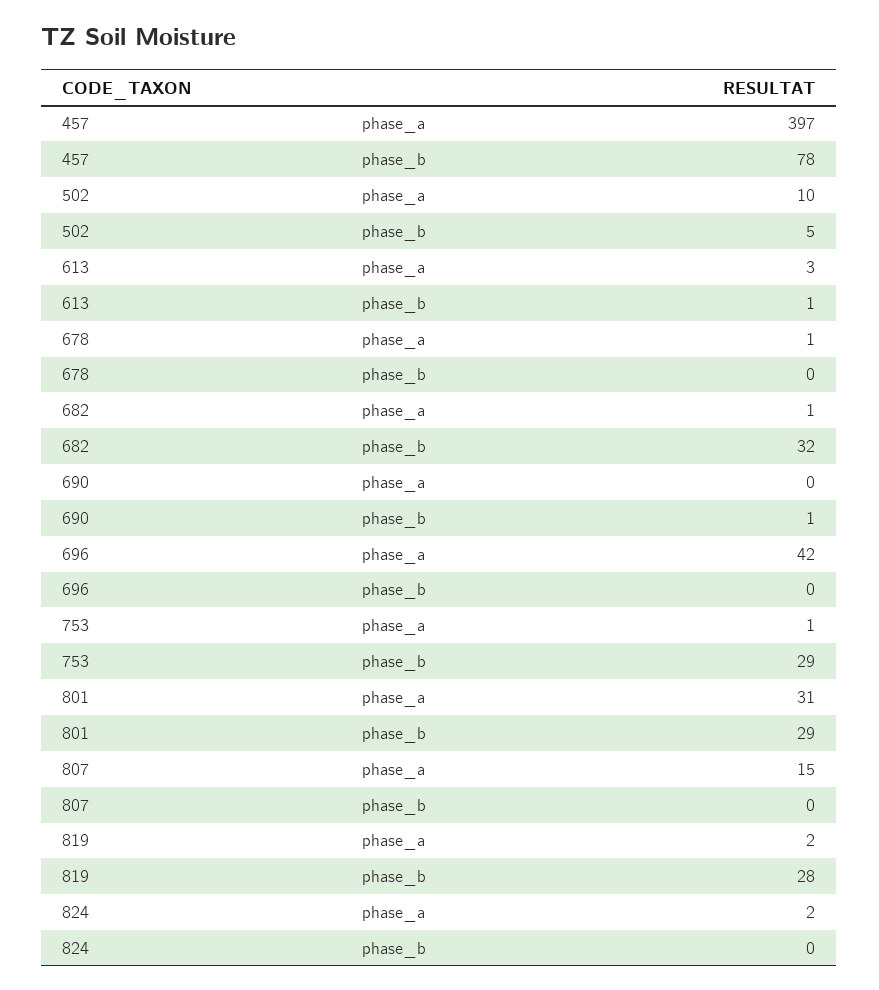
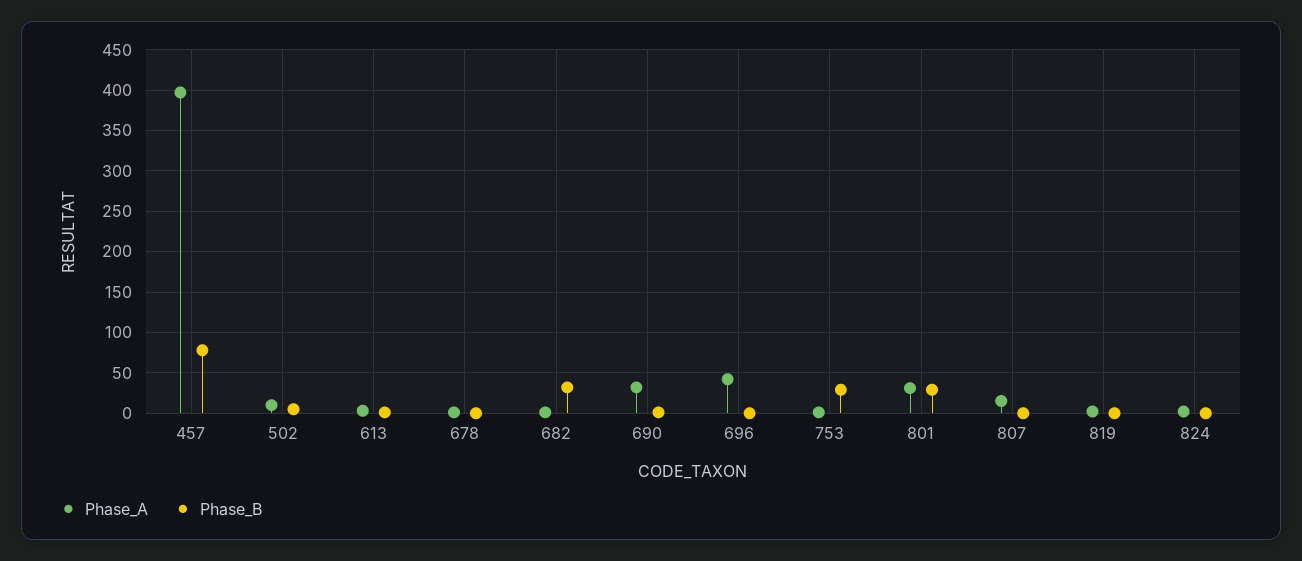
phase_a, 690: 0 -> 30
phase_b, 819: 28 -> 0

